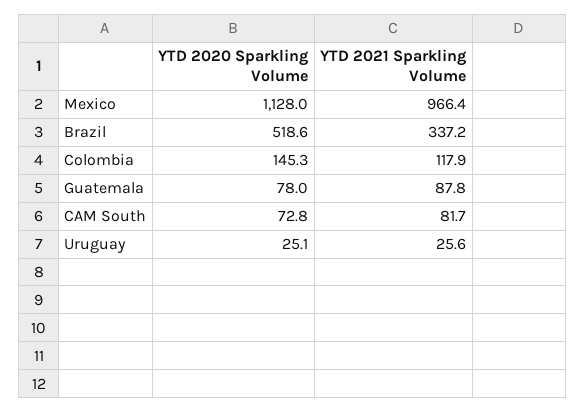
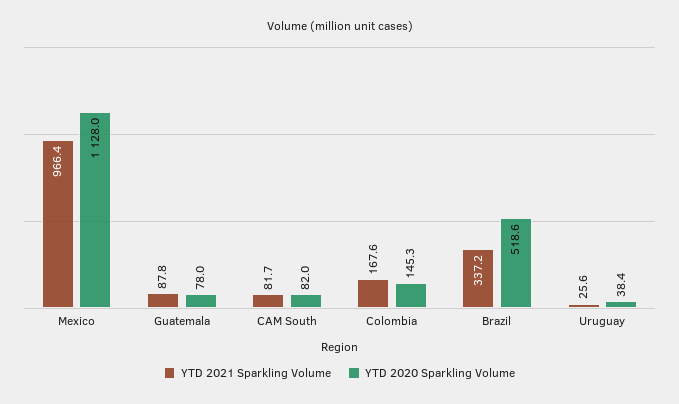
YTD 2021 Sparkling Volume, Colombia: 117.9 -> 167.6
YTD 2020 Sparkling Volume, CAM South: 72.8 -> 82
YTD 2020 Sparkling Volume, Uruguay: 25.1 -> 38.4

